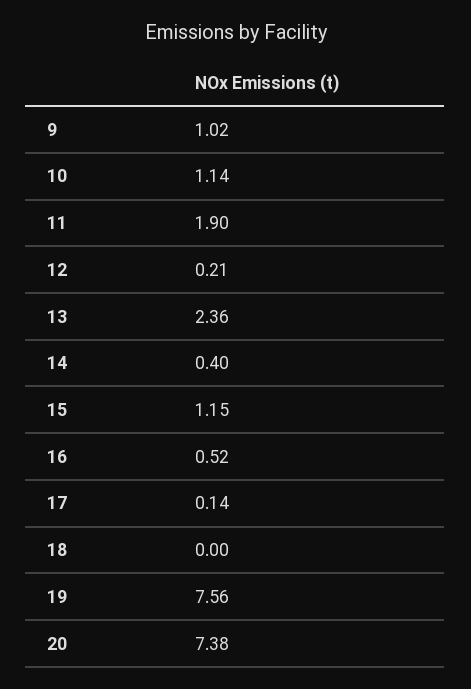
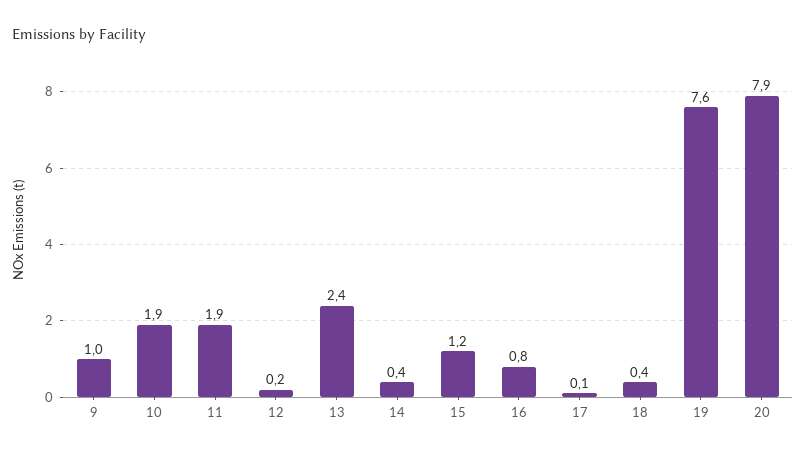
10: 1.14 -> 1.9
16: 0.52 -> 0.8
18: 0 -> 0.4
20: 7.38 -> 7.9

